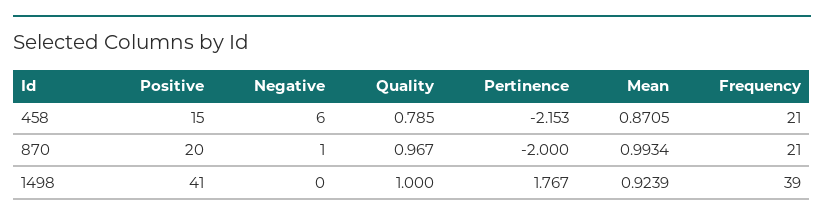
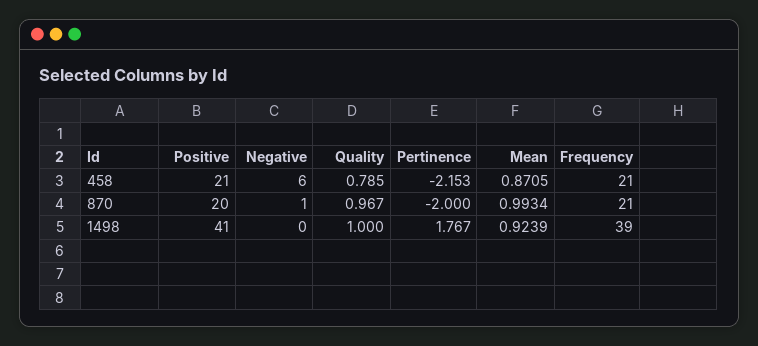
Positive, 458: 15 -> 21

